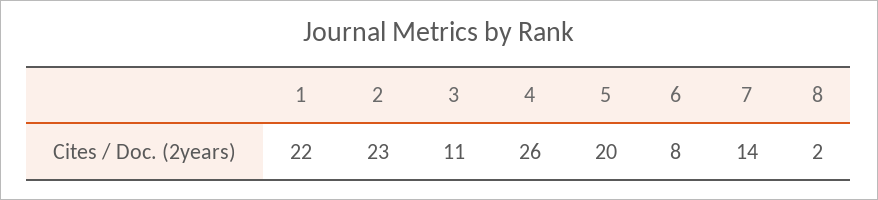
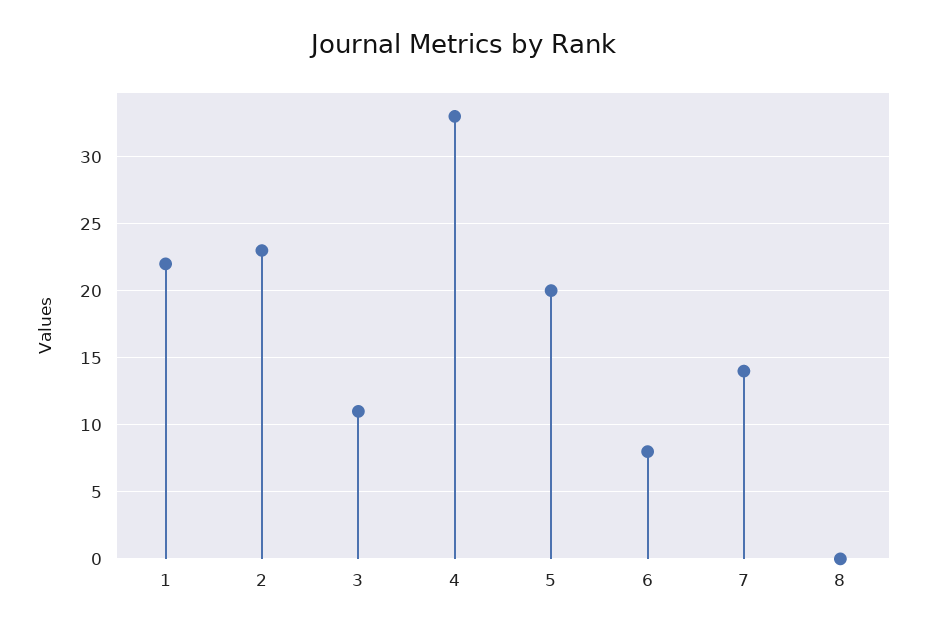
4: 26 -> 33
8: 2 -> 0

